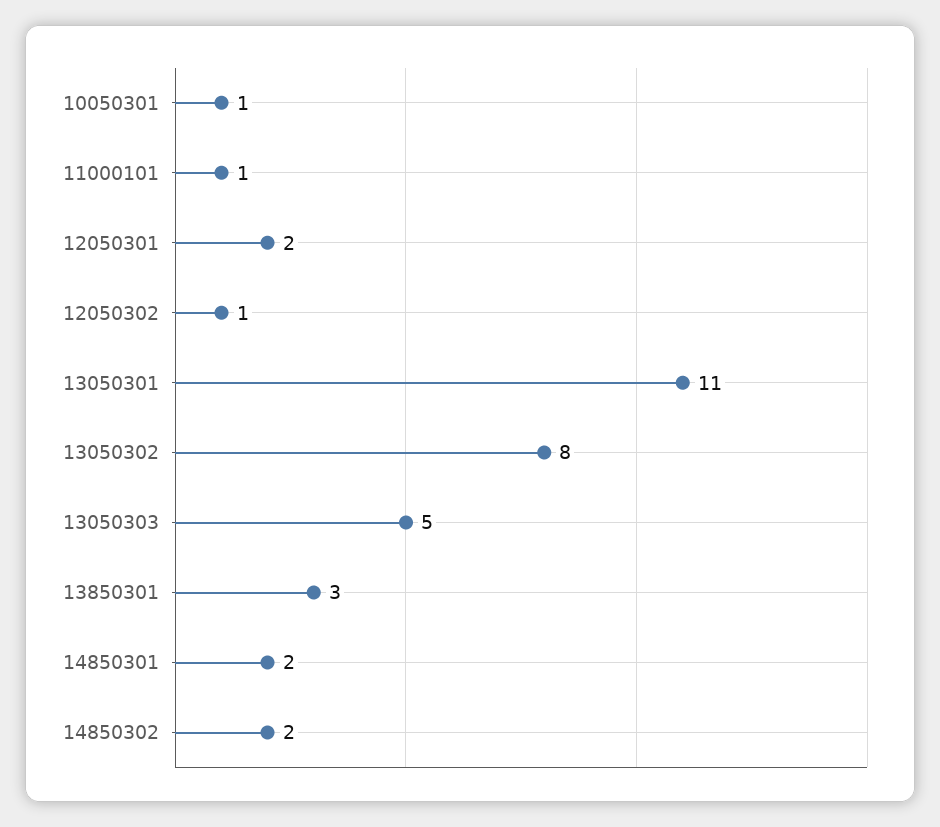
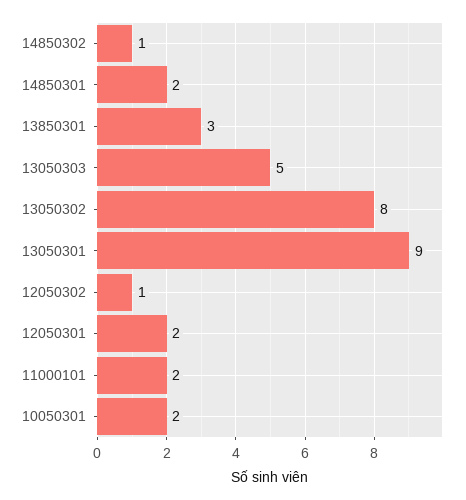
10050301: 1 -> 2
11000101: 1 -> 2
13050301: 11 -> 9
14850302: 2 -> 1

